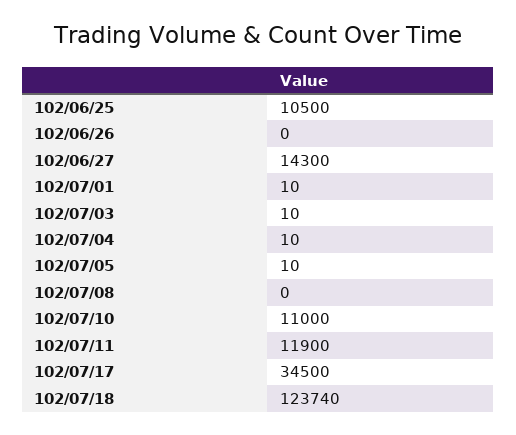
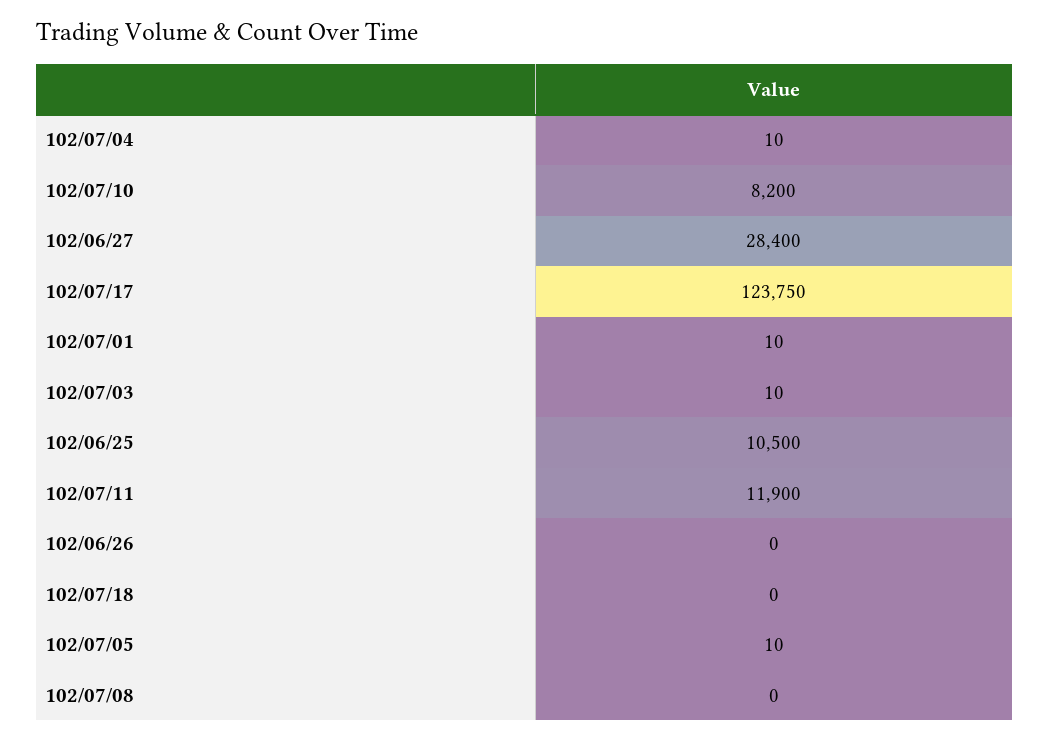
102/06/27: 14300 -> 28400
102/07/10: 11000 -> 8200
102/07/17: 34500 -> 123750
102/07/18: 123740 -> 0

